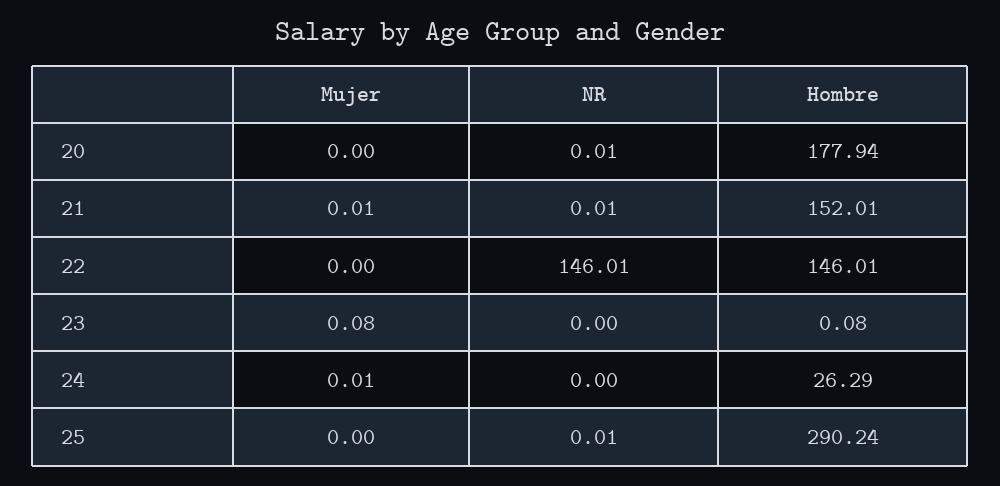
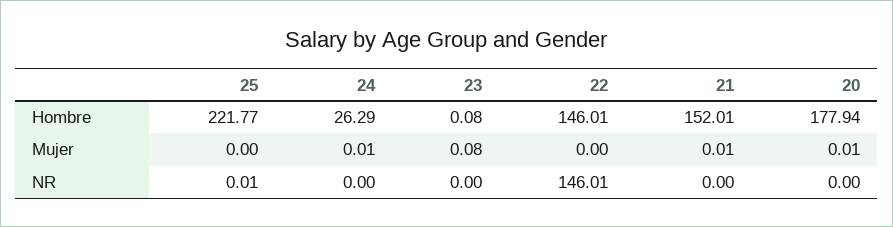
Mujer, 20: 0 -> 0.01
NR, 20: 0.01 -> 0
NR, 21: 0.01 -> 0
Hombre, 25: 290.24 -> 221.77

